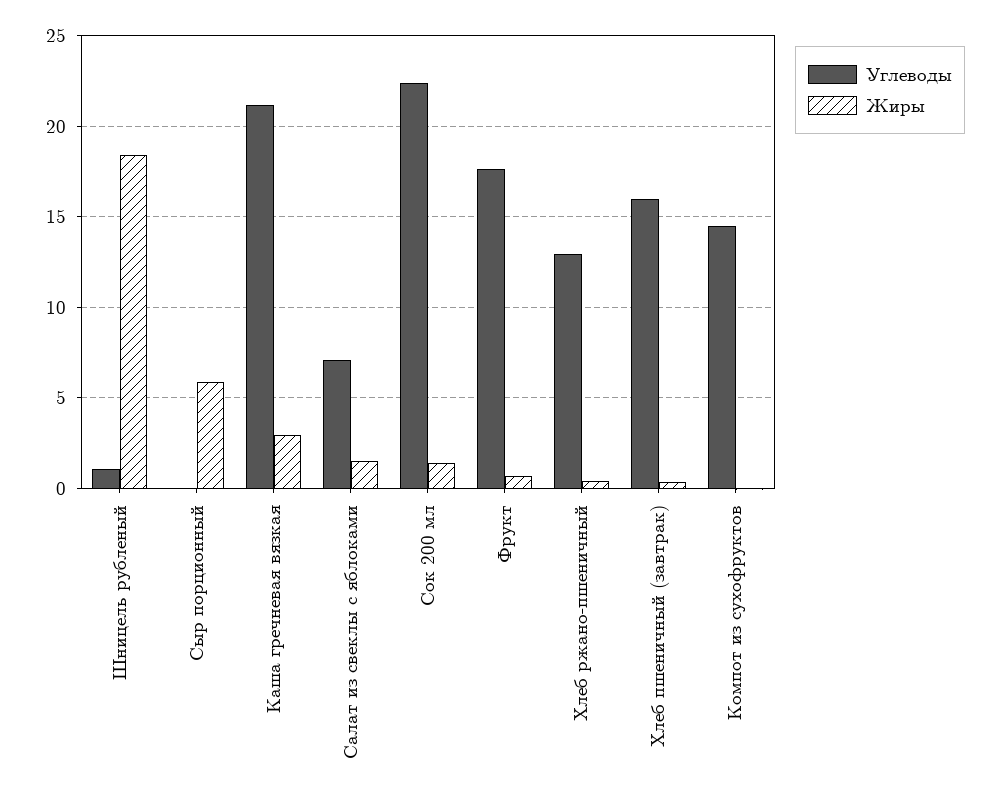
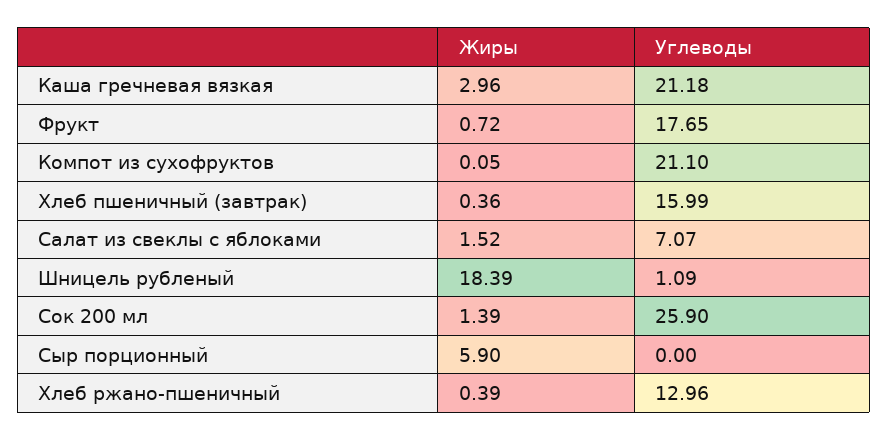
Углеводы, Сок 200 мл: 22.5 -> 25.9
Углеводы, Компот из сухофруктов: 14.5 -> 21.1

